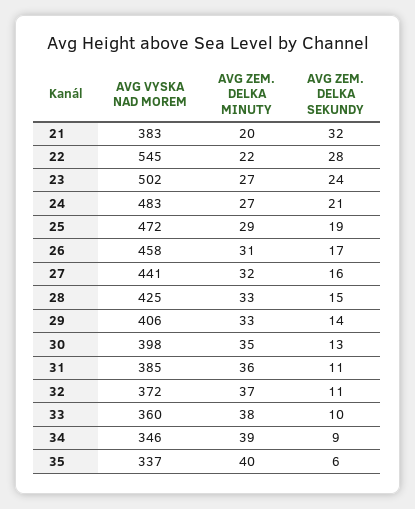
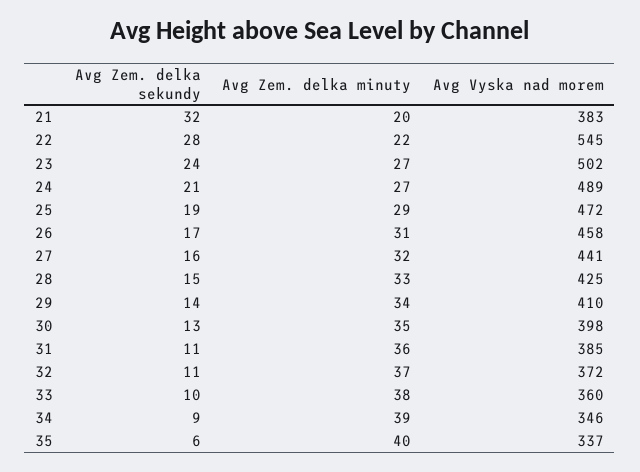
AVG VYSKA NAD MOREM, 24: 483 -> 489
AVG VYSKA NAD MOREM, 29: 406 -> 410
AVG ZEM. DELKA MINUTY, 29: 33 -> 34

